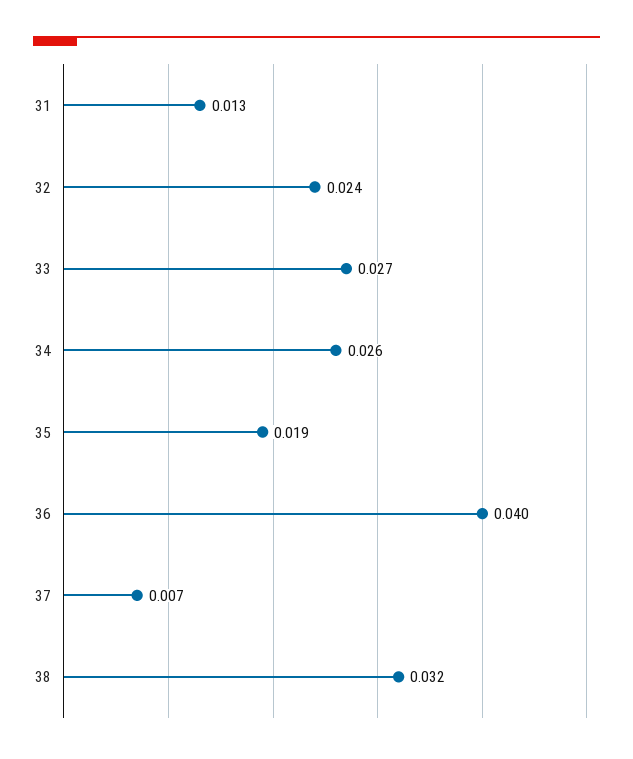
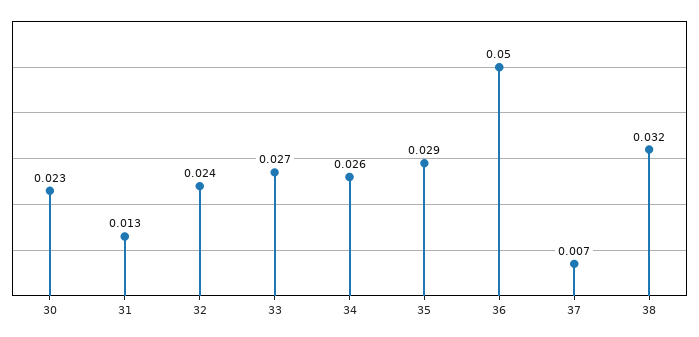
35: 0.019 -> 0.029
36: 0.04 -> 0.05
30: none -> 0.023

